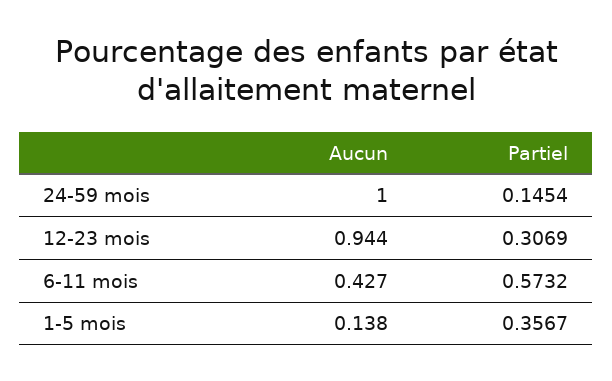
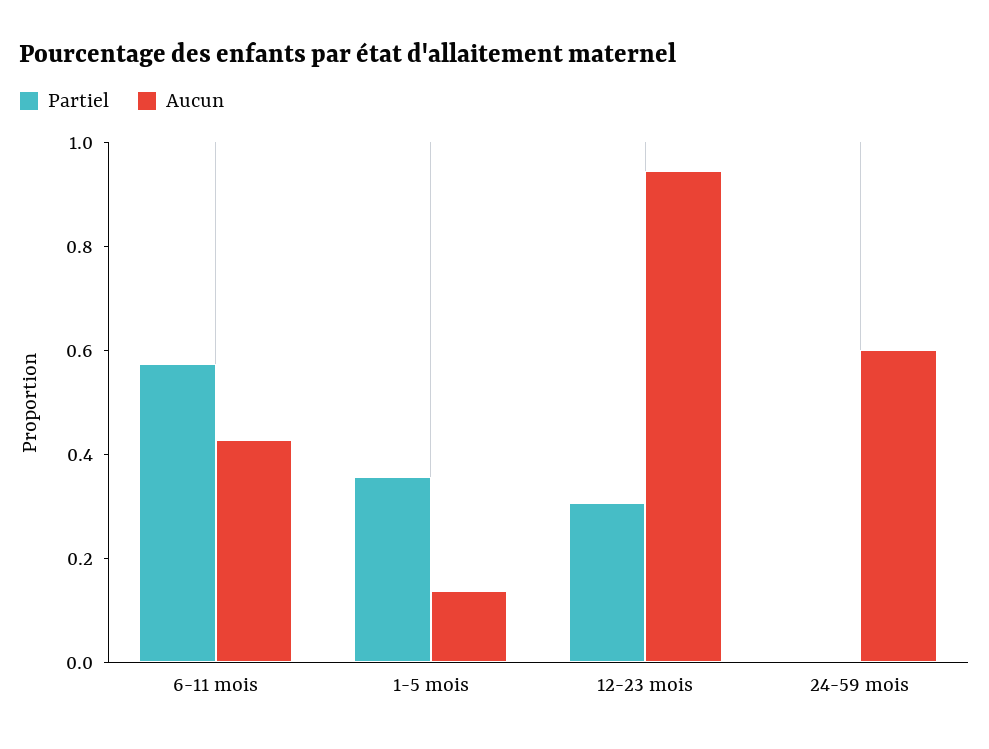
Aucun, 24-59 mois: 1 -> 0.6
Partiel, 24-59 mois: 0.1454 -> 0

